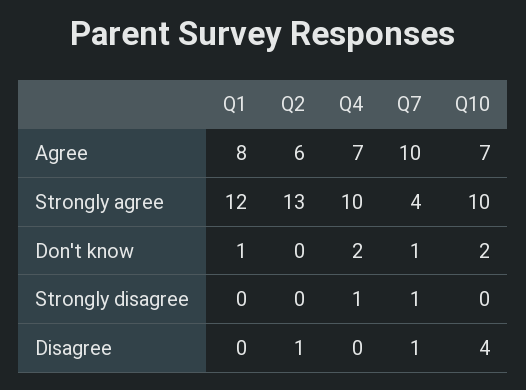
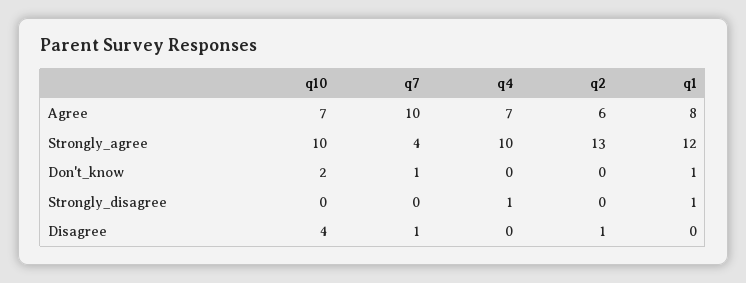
Q4, Don't know: 2 -> 0
Q1, Strongly disagree: 0 -> 1
Q7, Strongly disagree: 1 -> 0

